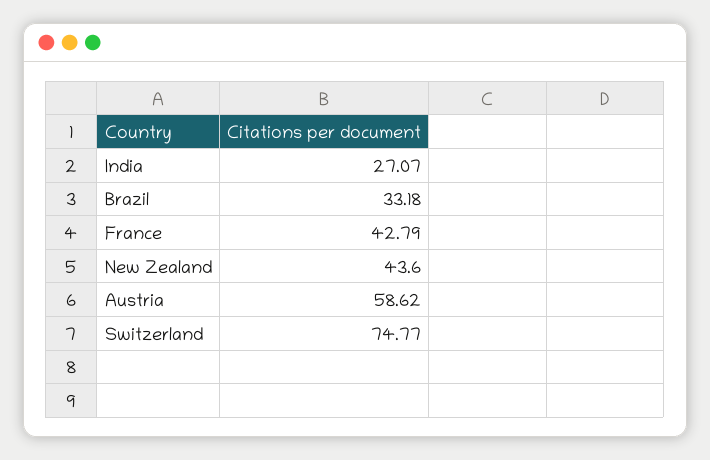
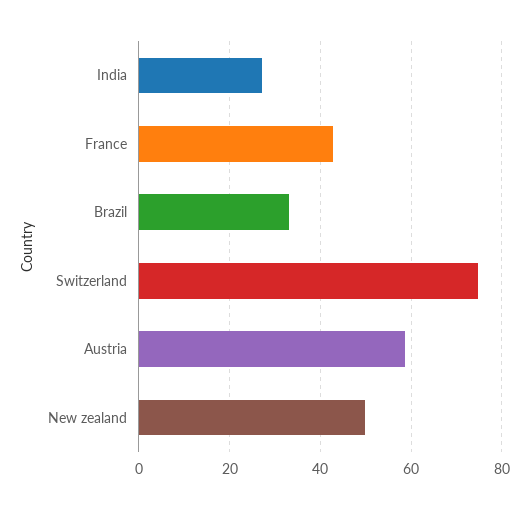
New Zealand: 43.6 -> 50

